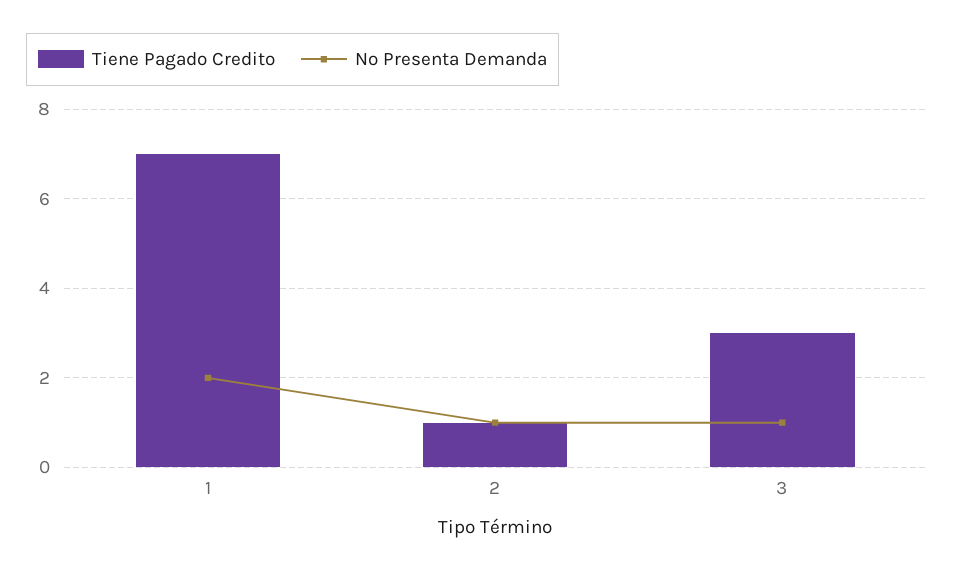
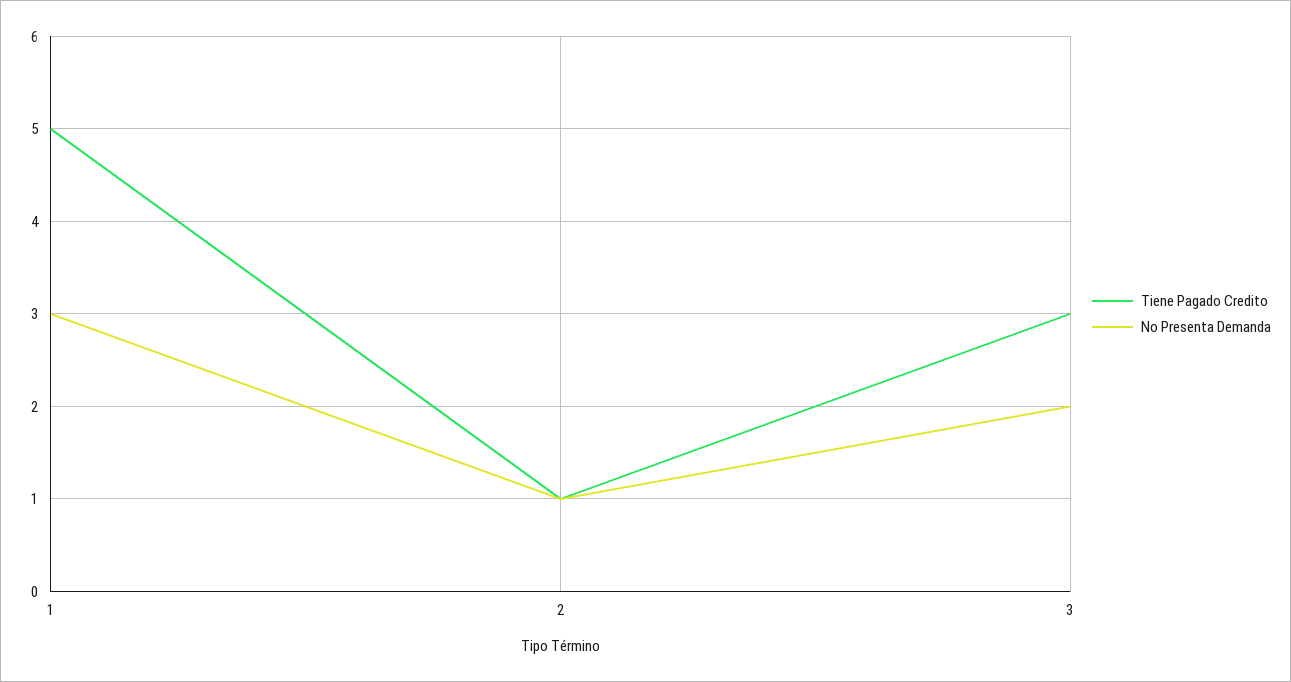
Tiene Pagado Credito, 1: 7 -> 5
No Presenta Demanda, 1: 2 -> 3
No Presenta Demanda, 3: 1 -> 2

